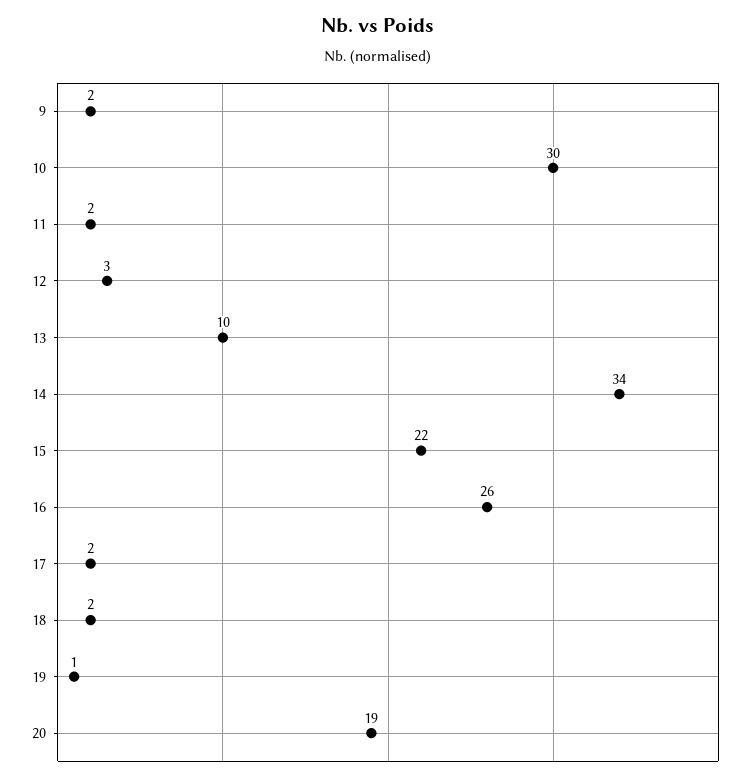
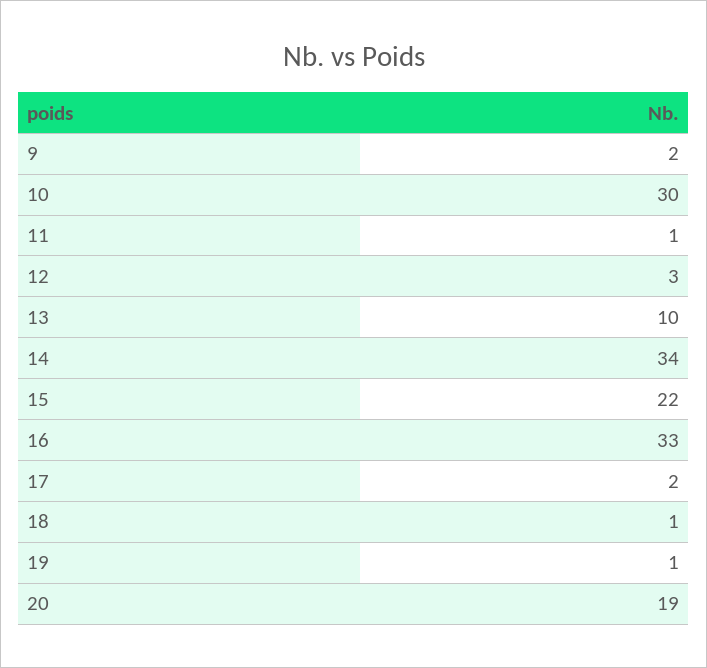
11: 2 -> 1
16: 26 -> 33
18: 2 -> 1

